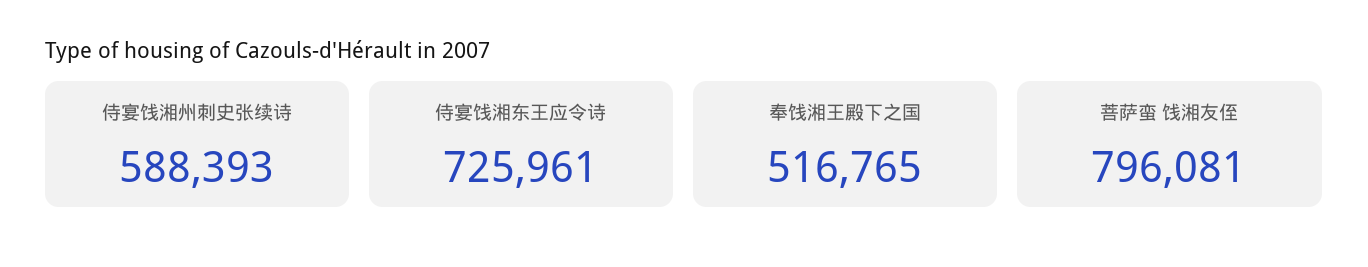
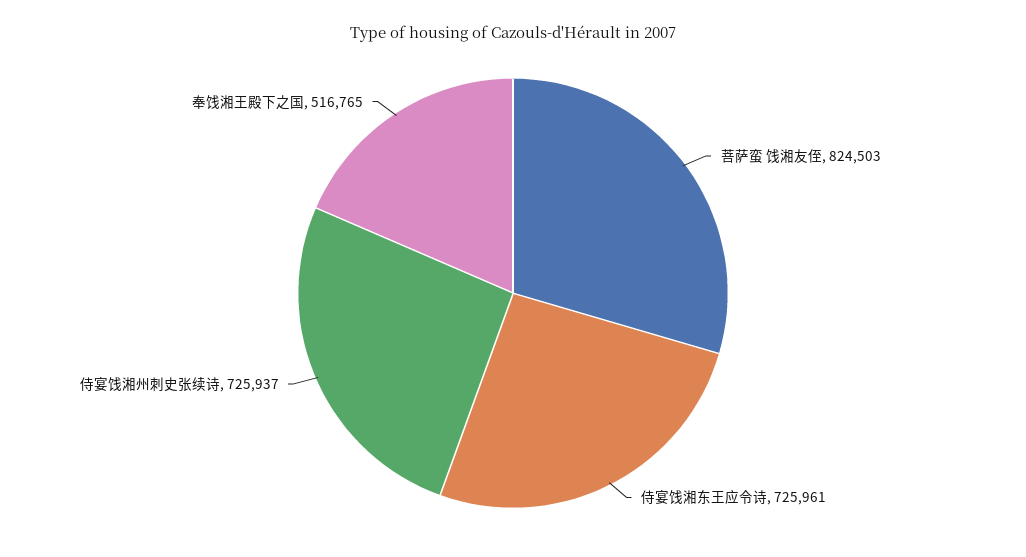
侍宴饯湘州刺史张续诗: 588393 -> 725937
菩萨蛮 饯湘友侄: 796081 -> 824503

